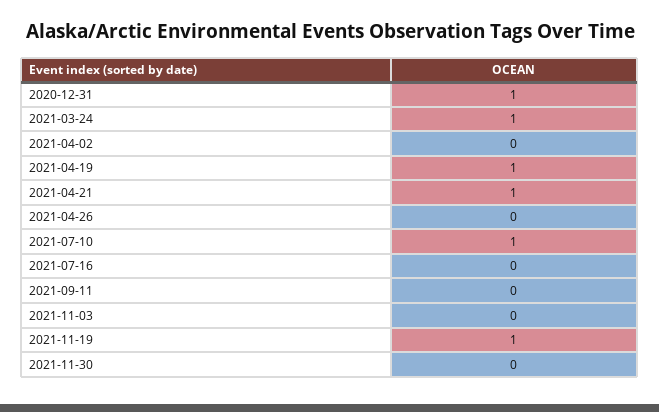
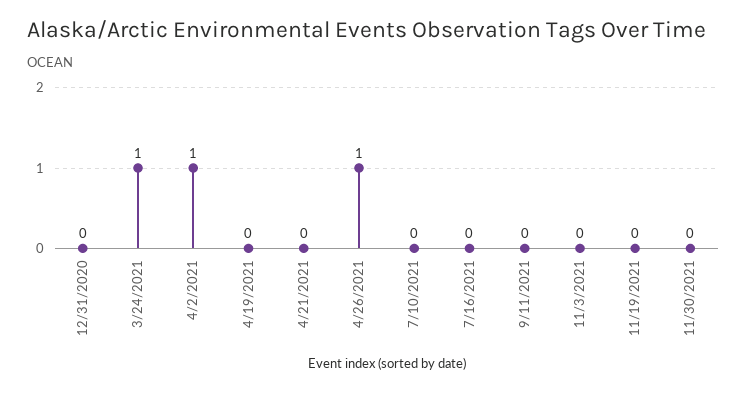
2020-12-31: 1 -> 0
2021-04-02: 0 -> 1
2021-04-19: 1 -> 0
2021-04-21: 1 -> 0
2021-04-26: 0 -> 1
2021-07-10: 1 -> 0
2021-11-19: 1 -> 0

